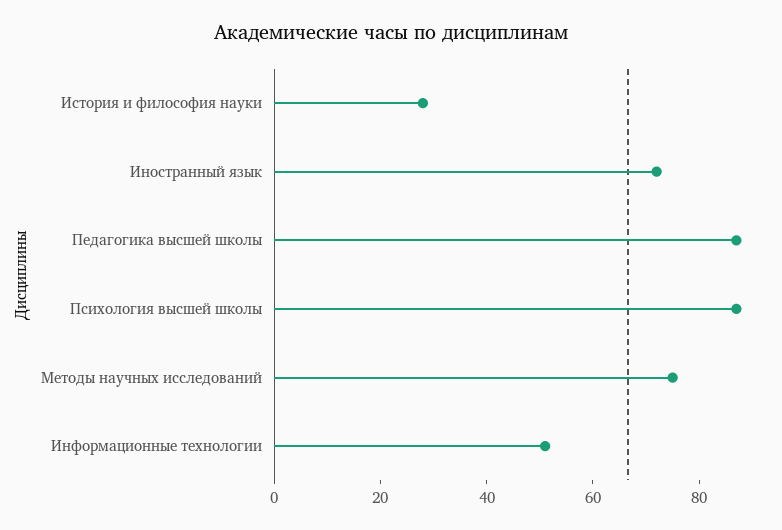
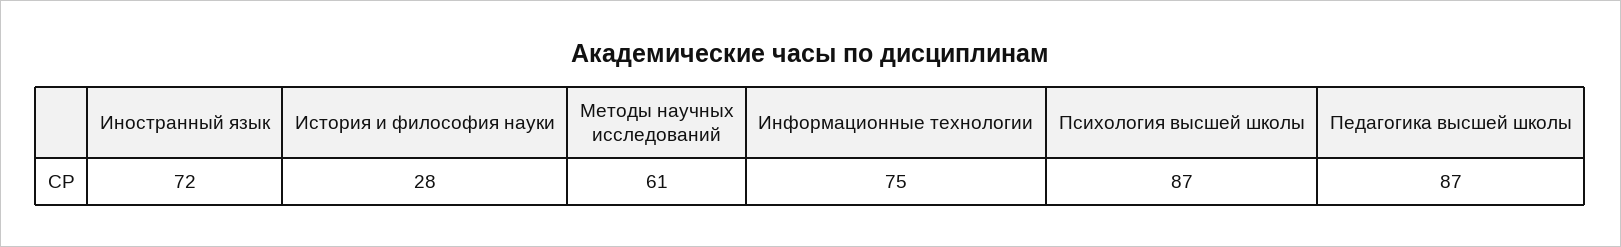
Методы научных исследований: 75 -> 61
Информационные технологии: 50 -> 75

